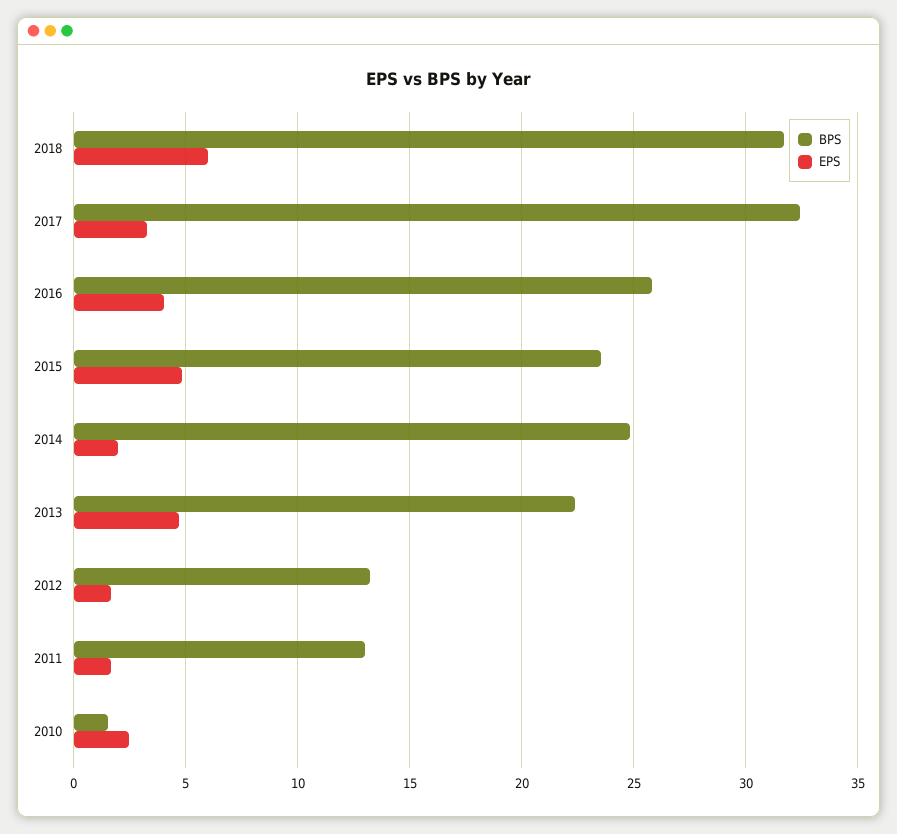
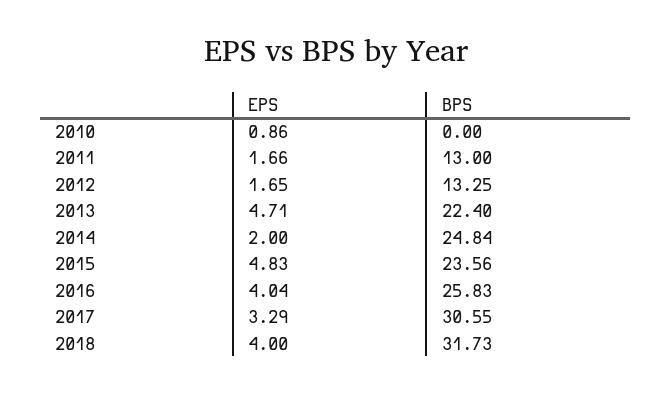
EPS, 2018: 6 -> 4
BPS, 2017: 32.5 -> 30.55
BPS, 2010: 1.5 -> 0
EPS, 2010: 2.5 -> 0.86

